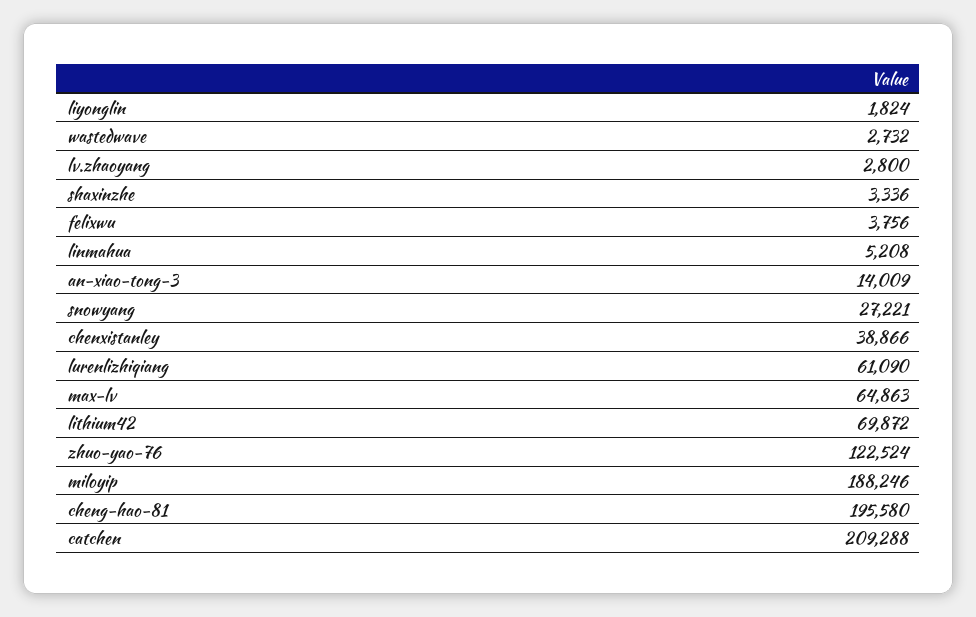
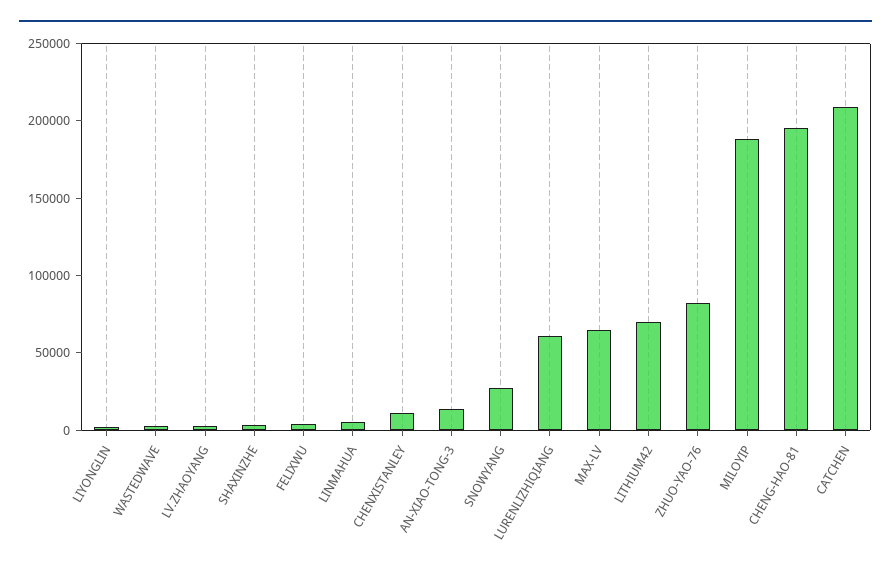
chenxistanley: 38866 -> 10000
zhuo-yao-76: 122524 -> 80000

